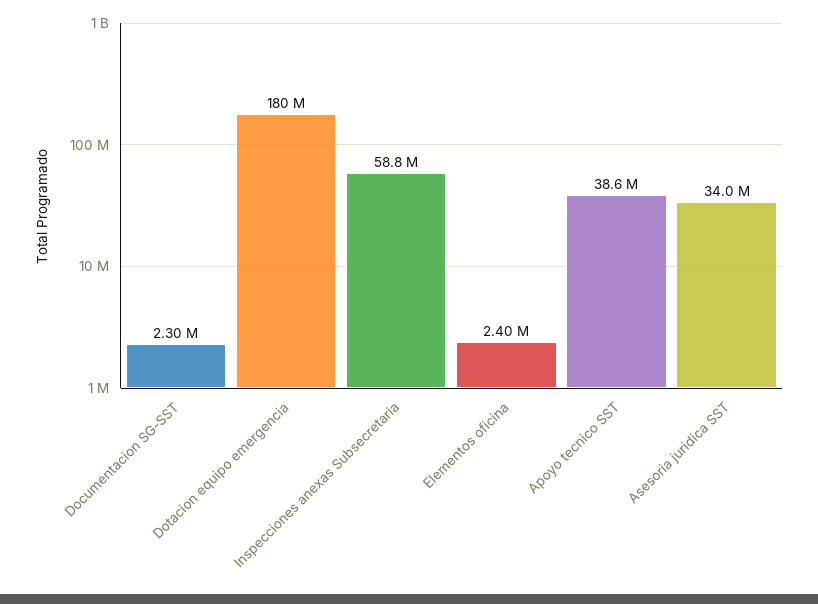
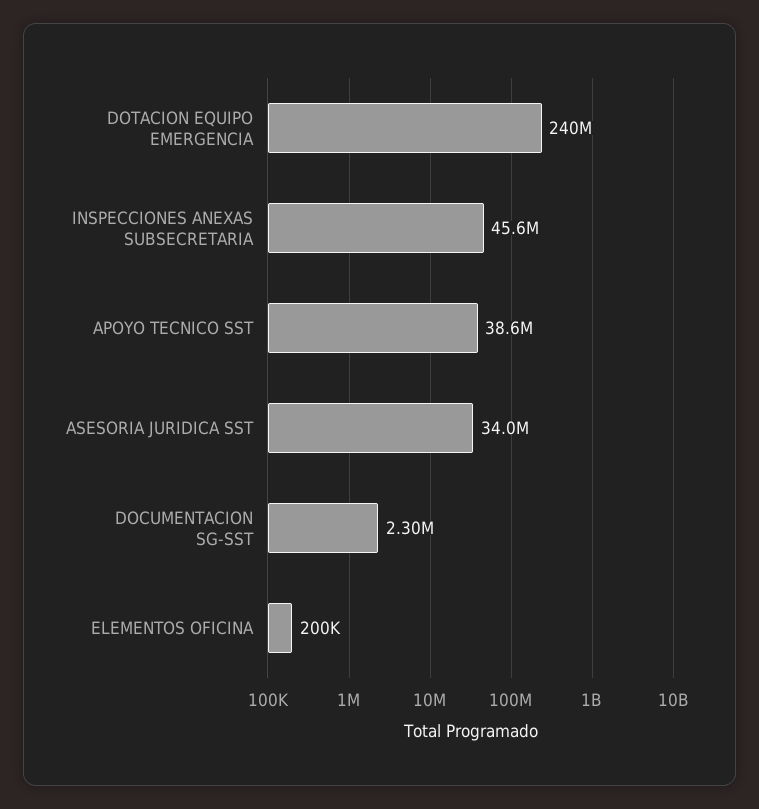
Dotacion equipo emergencia: 180000000 -> 240000000
Inspecciones anexas Subsecretaria: 58800000 -> 45600000
Elementos oficina: 2400000 -> 200000

